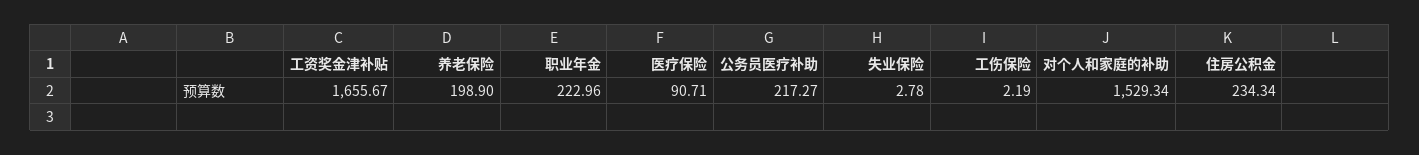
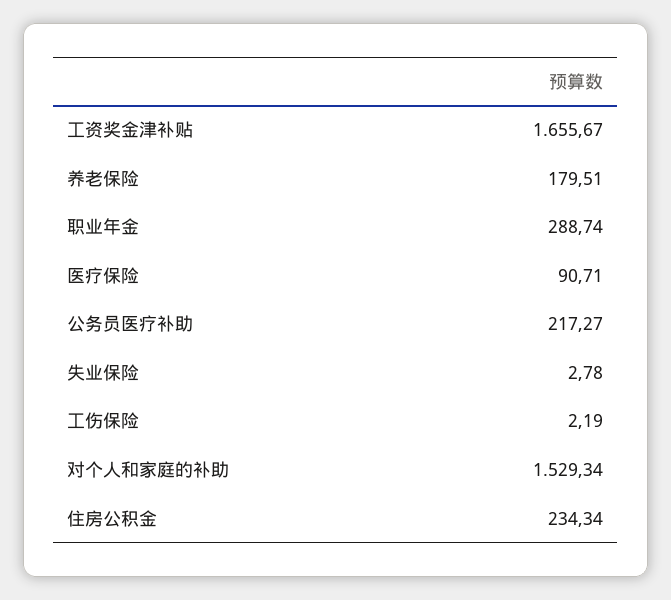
养老保险: 198.9 -> 179.51
职业年金: 222.96 -> 288.74

